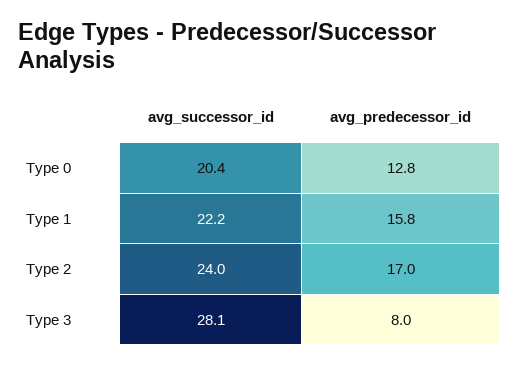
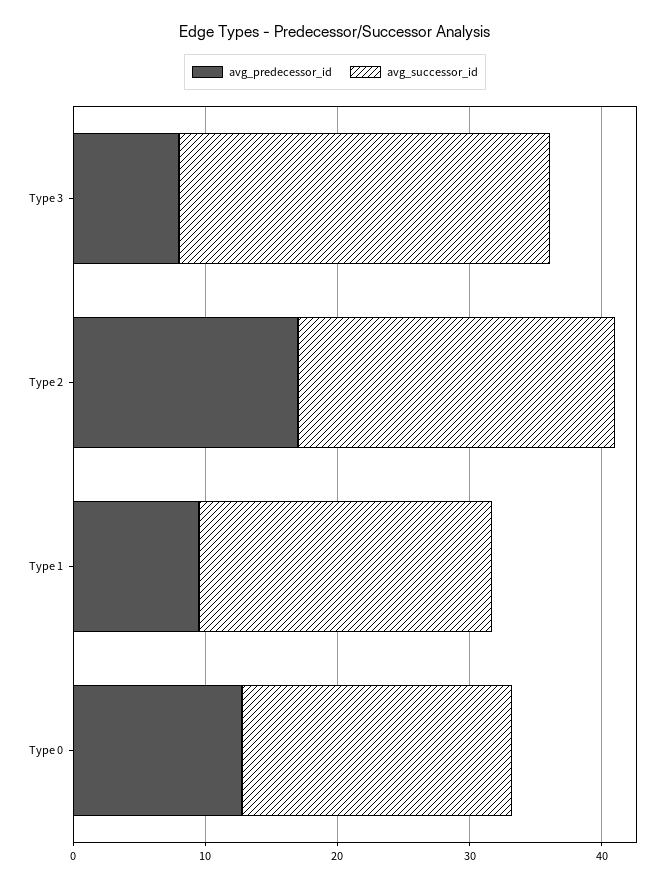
avg_predecessor_id, Type 1: 15.8 -> 10

